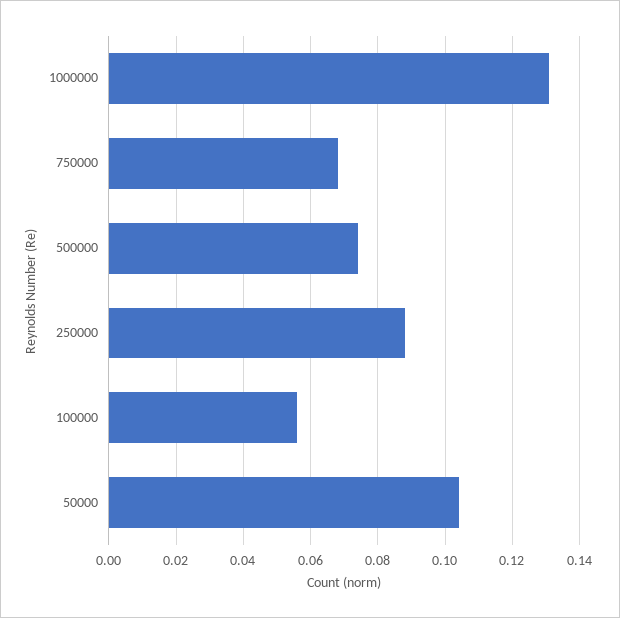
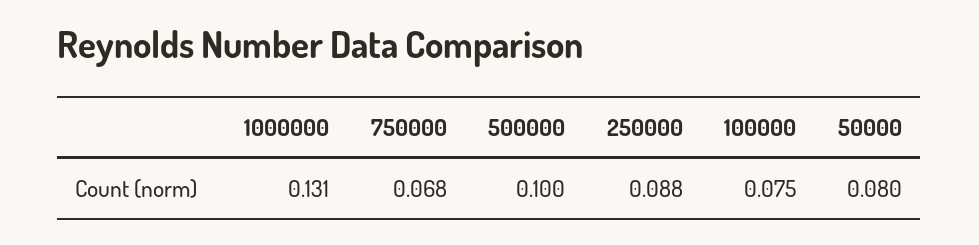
500000: 0.075 -> 0.1
100000: 0.055 -> 0.075
50000: 0.105 -> 0.08

